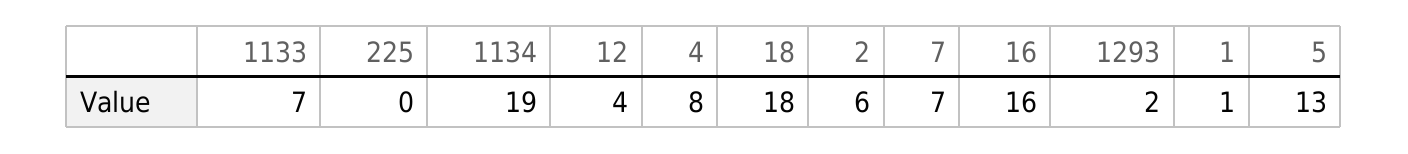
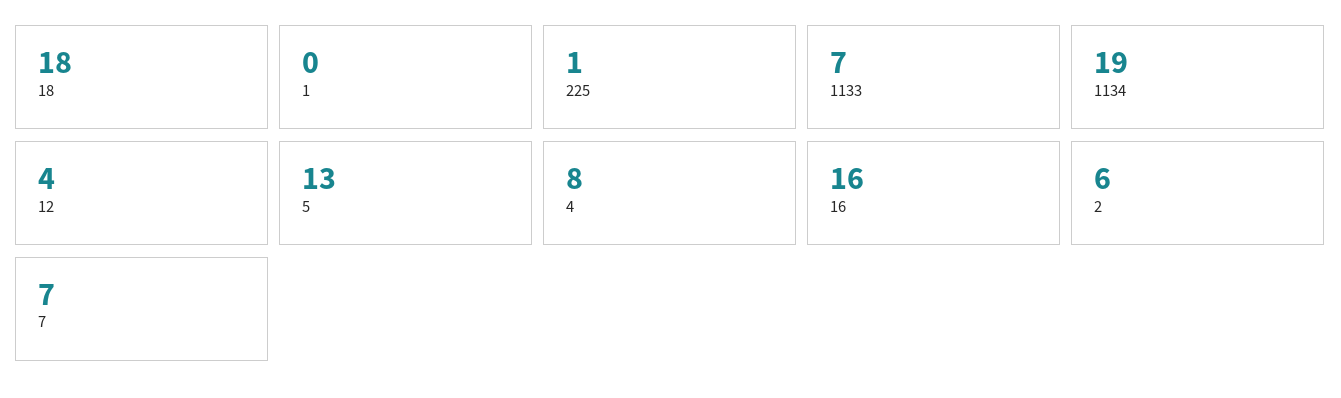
225: 0 -> 1
1293: 2 -> none
1: 1 -> 0

